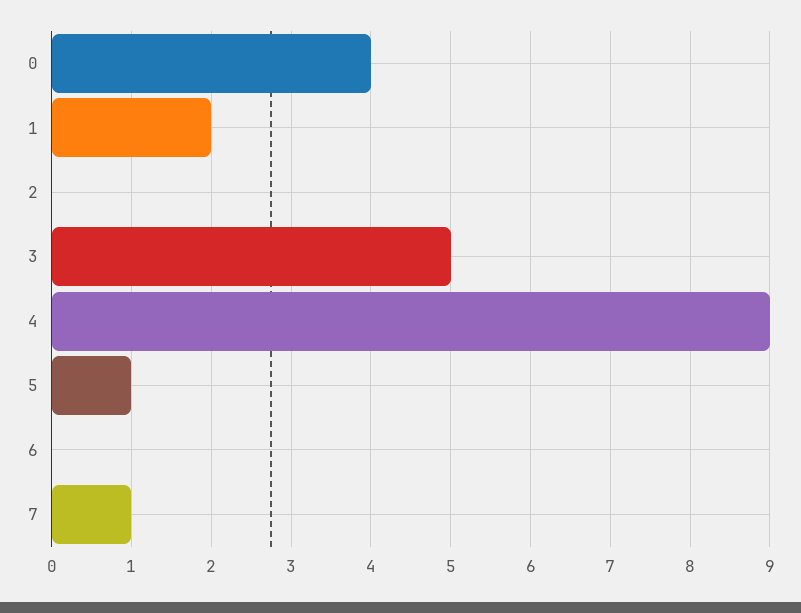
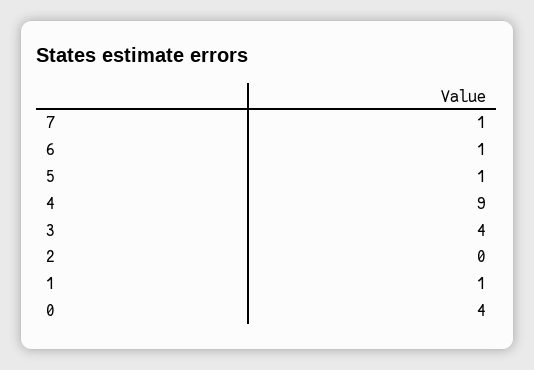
1: 2 -> 1
3: 5 -> 4
6: 0 -> 1

